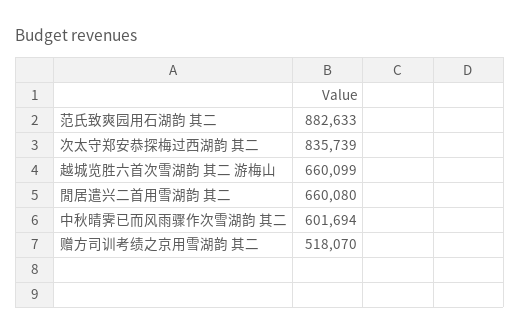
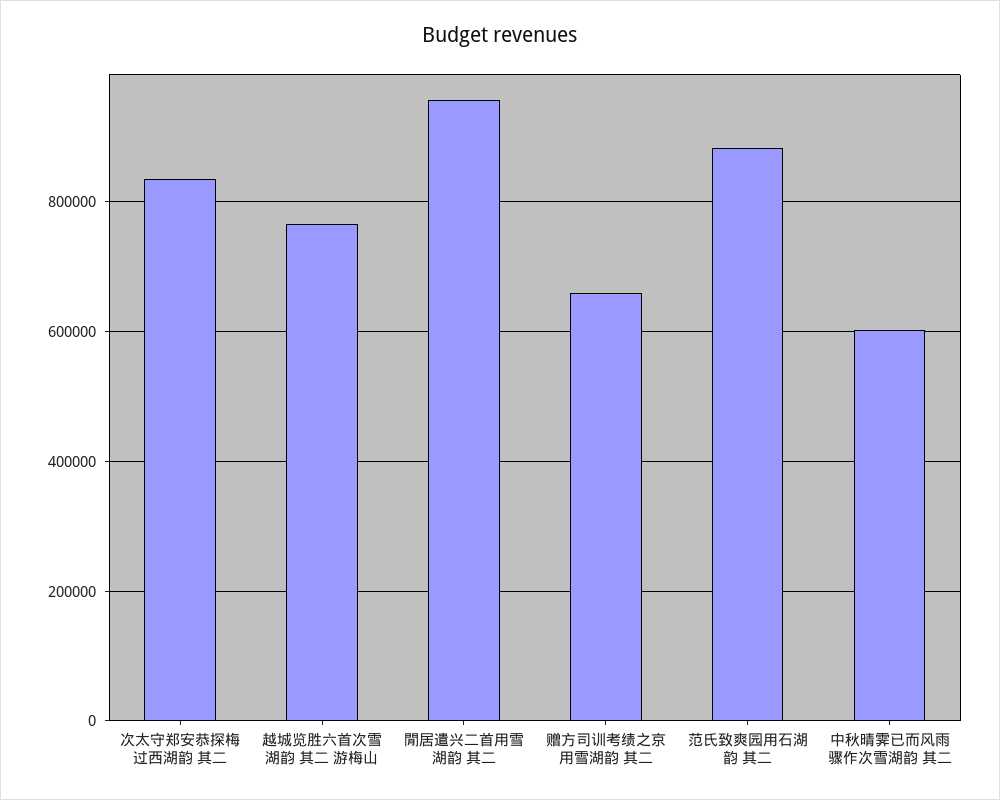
越城览胜六首次雪湖韵 其二 游梅山: 660099 -> 760000
閒居遣兴二首用雪湖韵 其二: 660080 -> 960000
赠方司训考绩之京用雪湖韵 其二: 518070 -> 660000

